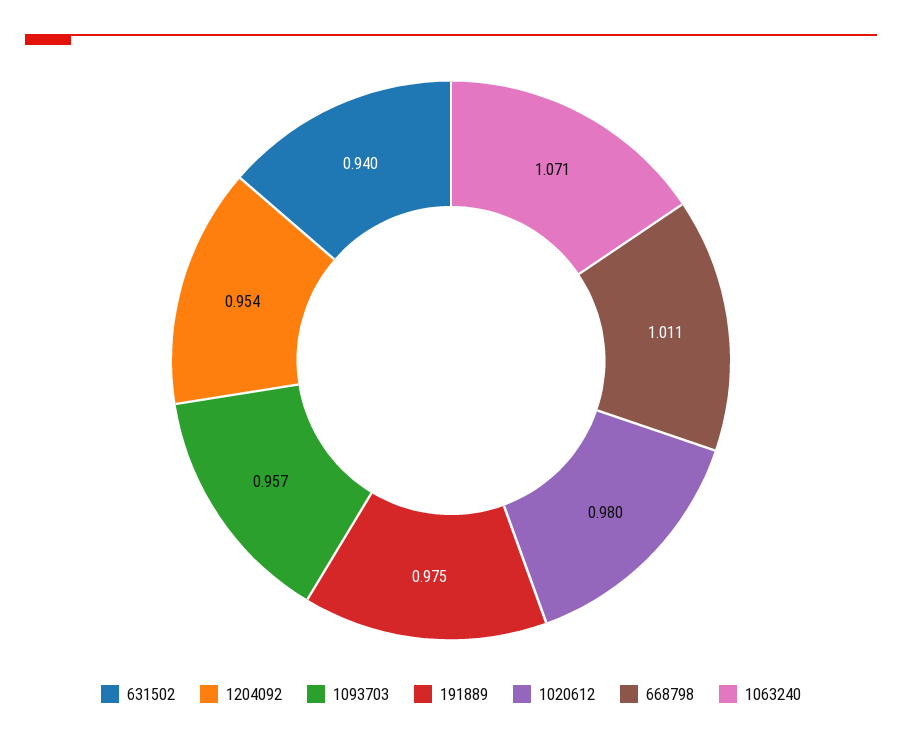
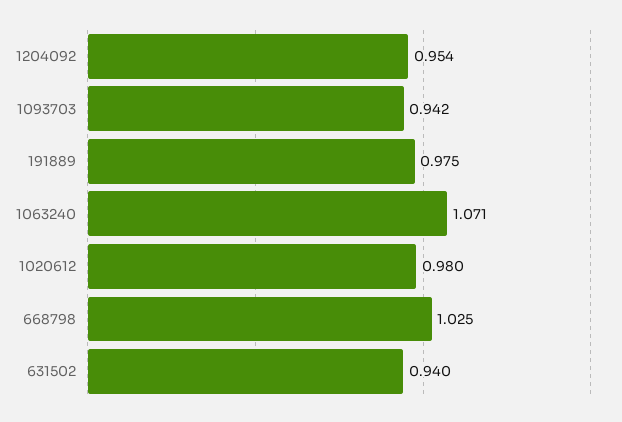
1093703: 0.957 -> 0.942
668798: 1.011 -> 1.025

